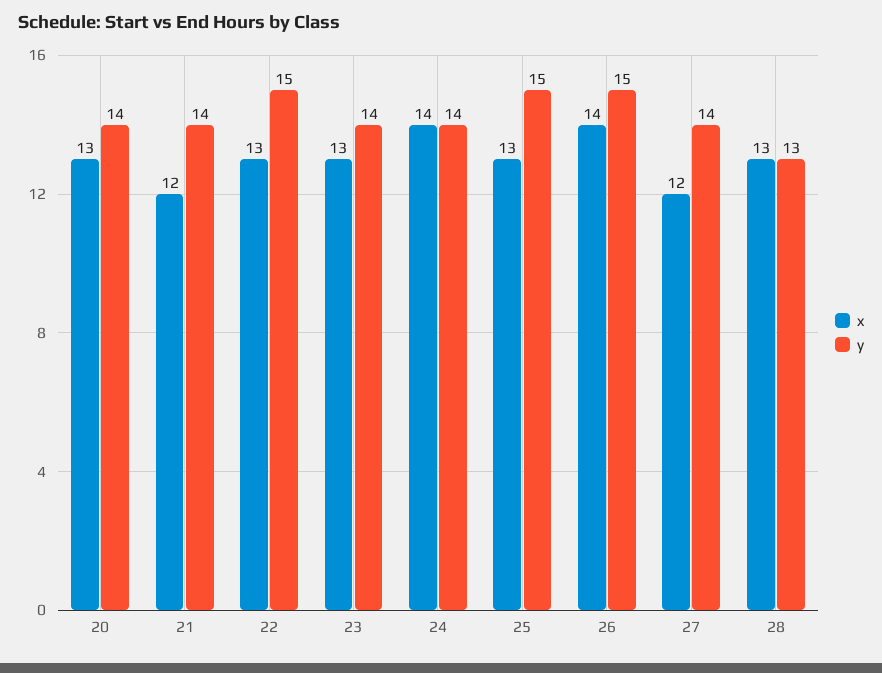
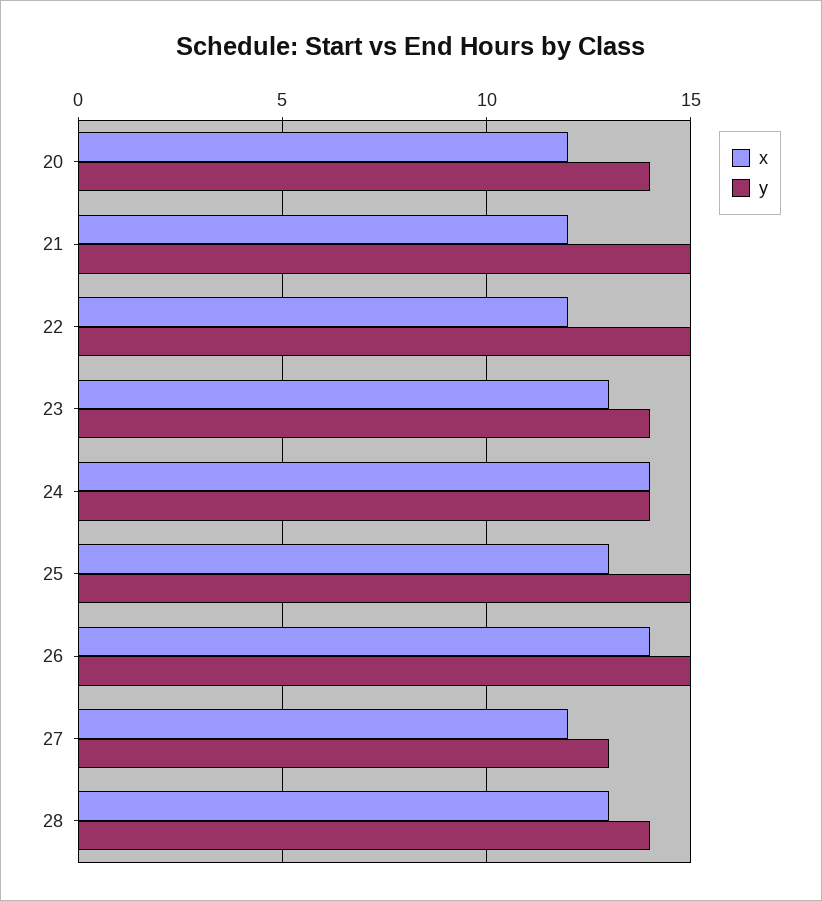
x, 20: 13 -> 12
y, 21: 14 -> 15
x, 22: 13 -> 12
y, 27: 14 -> 13
y, 28: 13 -> 14

